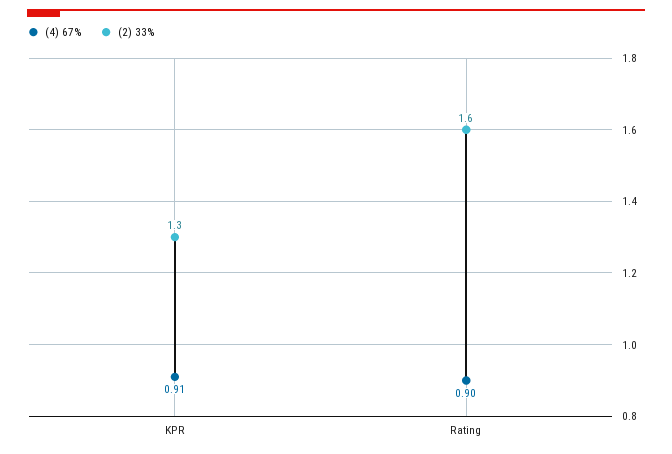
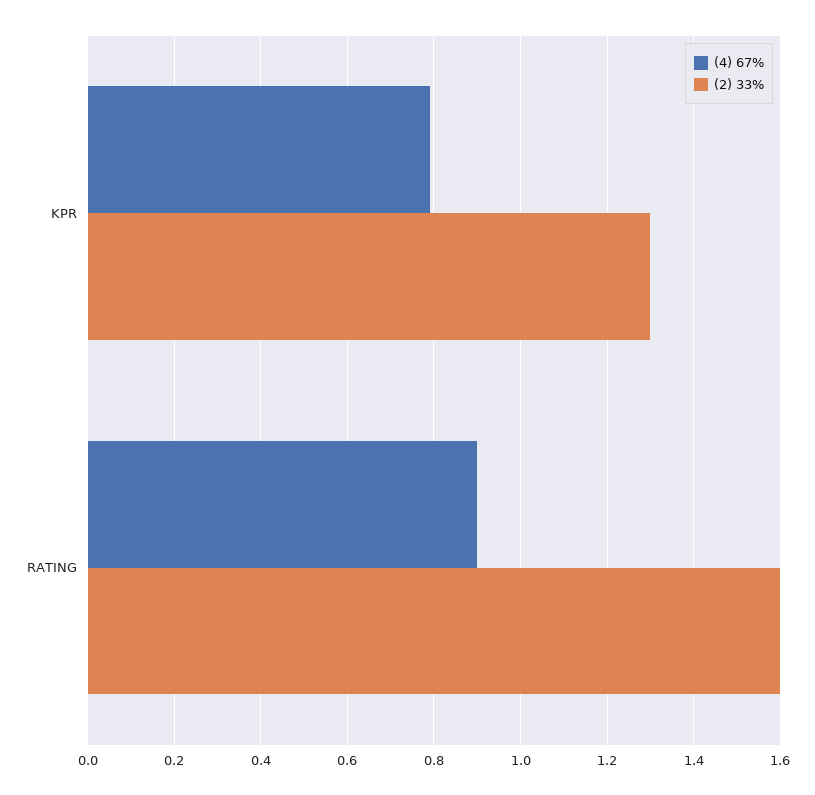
(4) 67%, KPR: 0.91 -> 0.8

